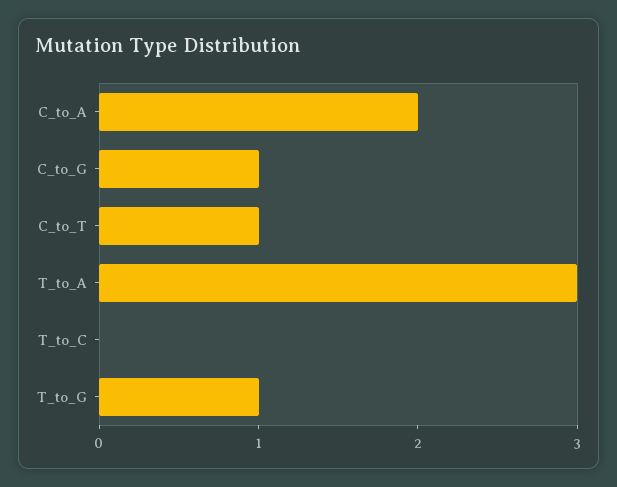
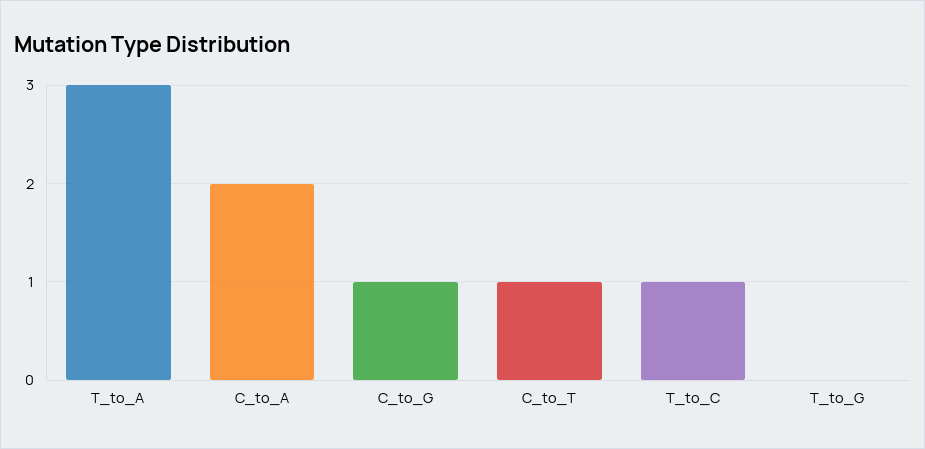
T_to_C: 0 -> 1
T_to_G: 1 -> 0

